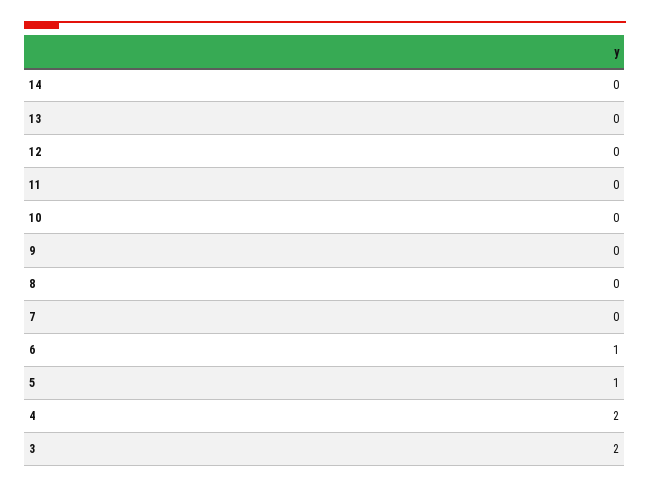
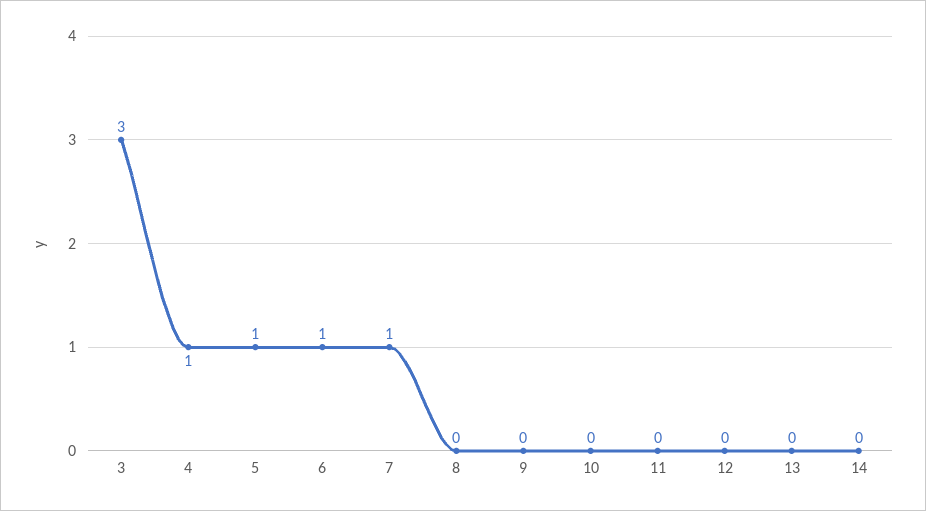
7: 0 -> 1
4: 2 -> 1
3: 2 -> 3

